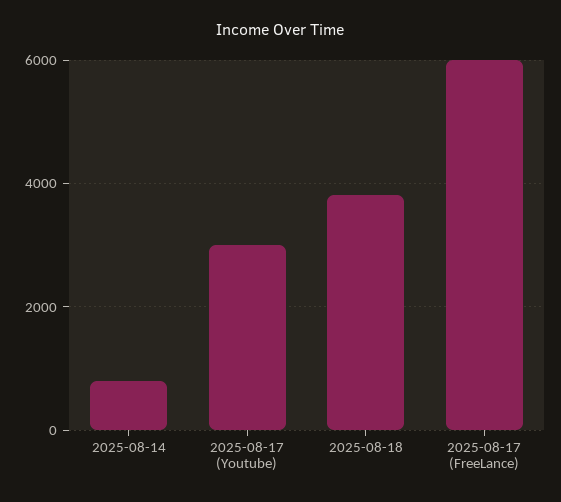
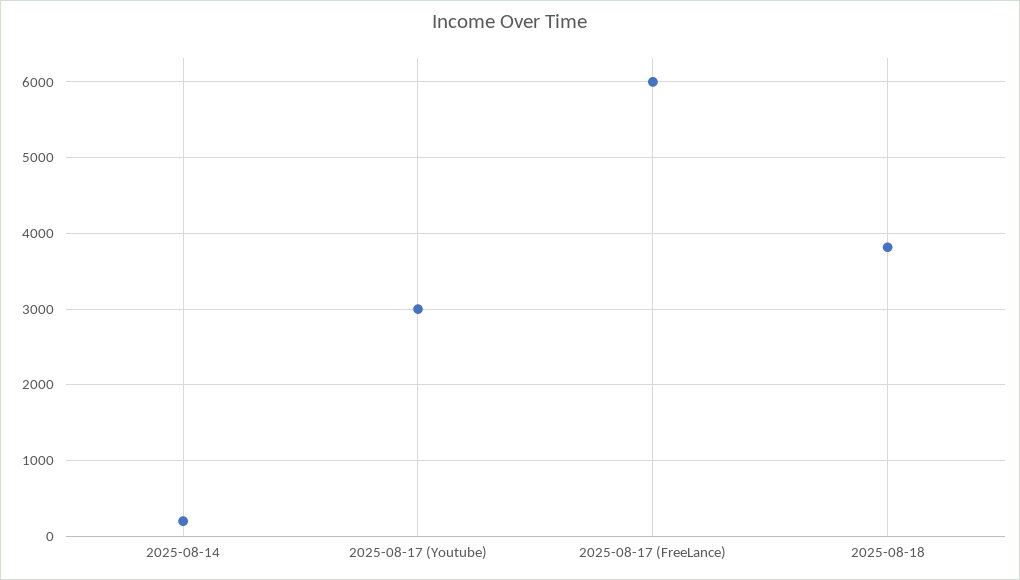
2025-08-14: 800 -> 200

